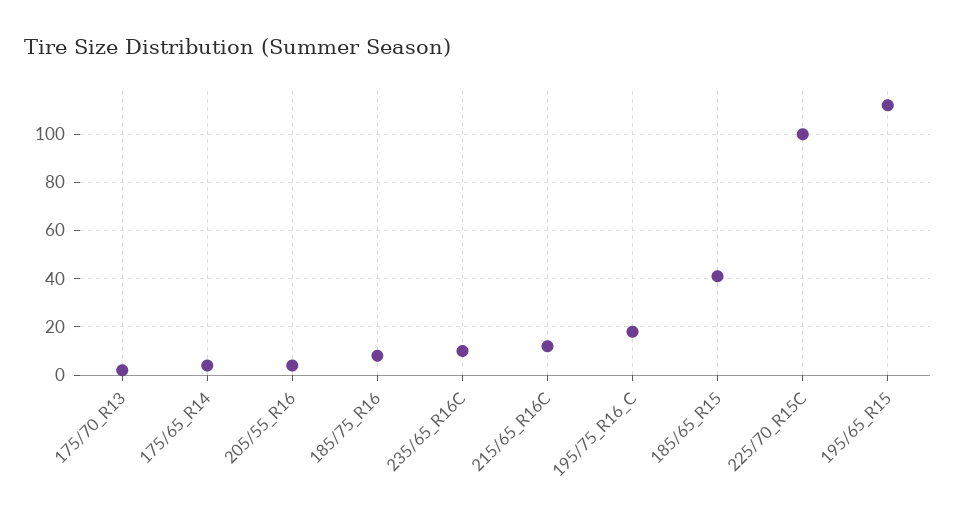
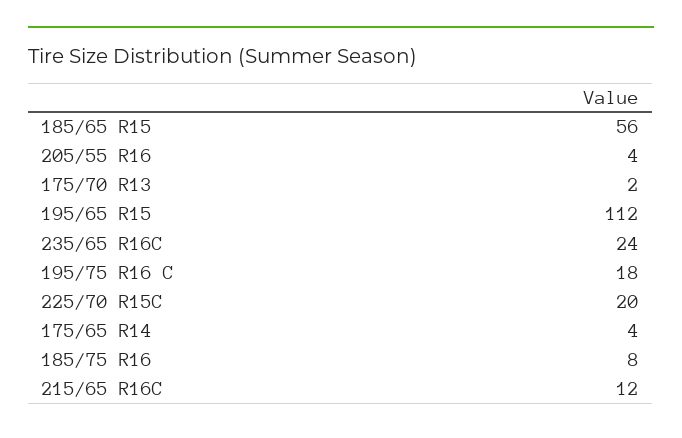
235/65_R16C: 10 -> 24
185/65_R15: 40 -> 56
225/70_R15C: 100 -> 20

